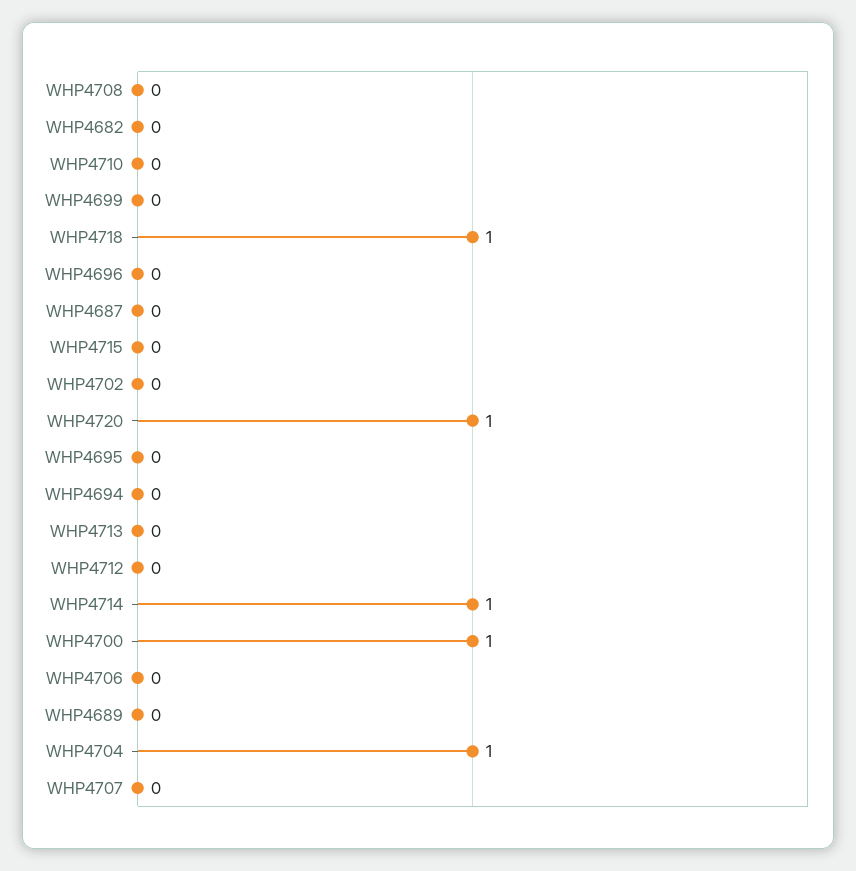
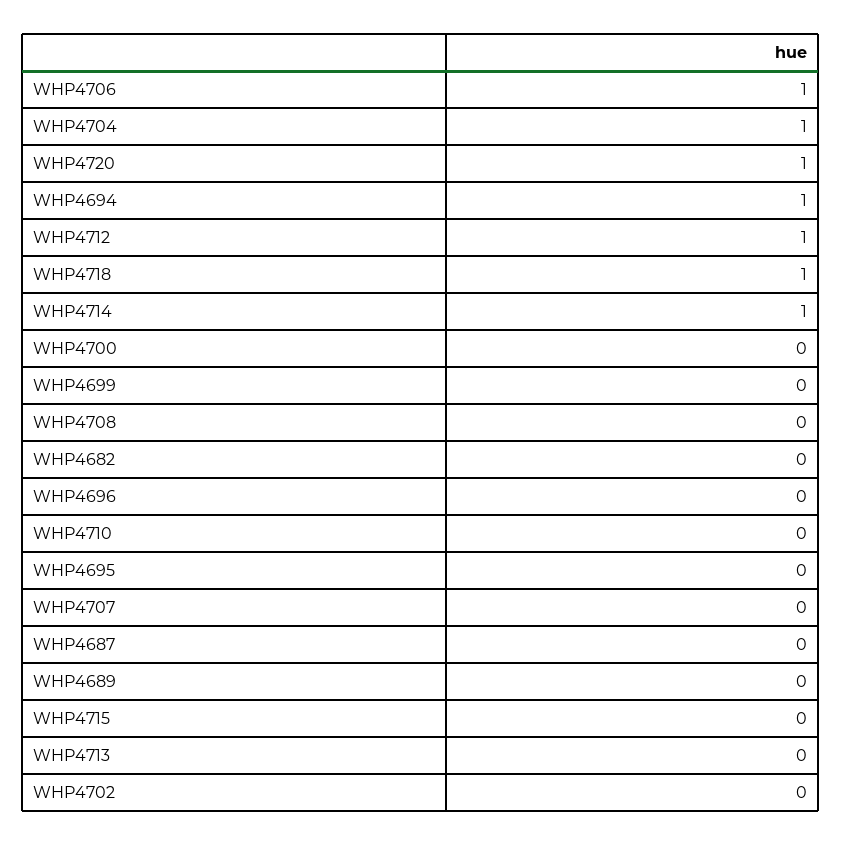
WHP4694: 0 -> 1
WHP4712: 0 -> 1
WHP4700: 1 -> 0
WHP4706: 0 -> 1

